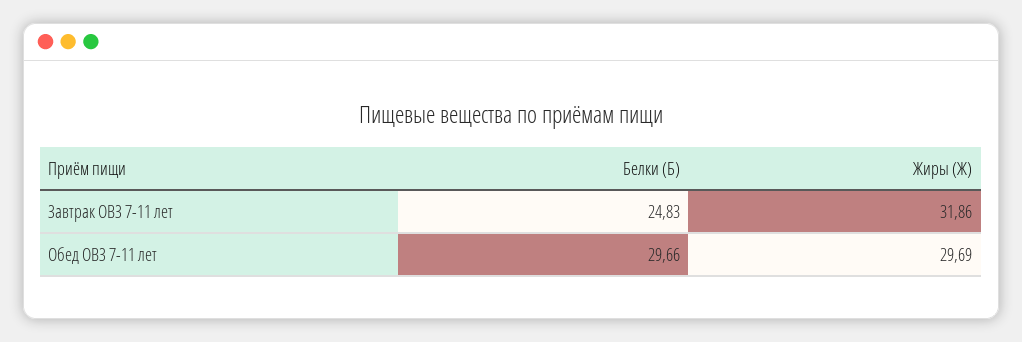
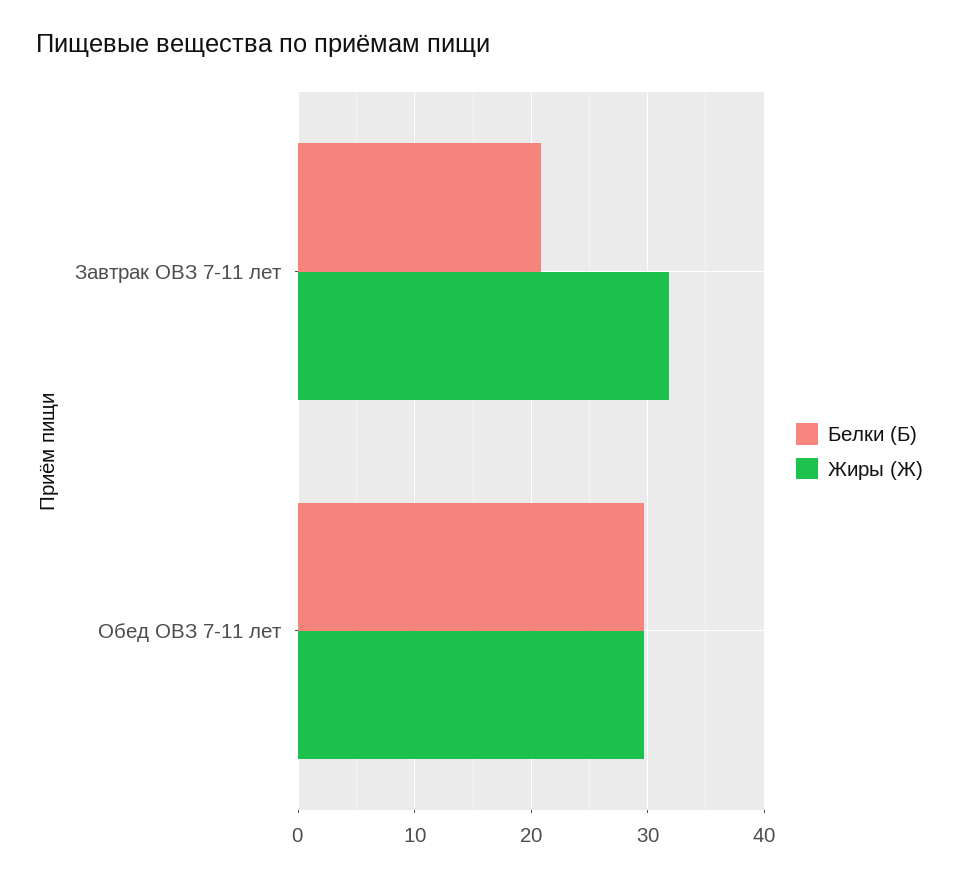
Белки (Б), Завтрак ОВЗ 7-11 лет: 24.83 -> 21

